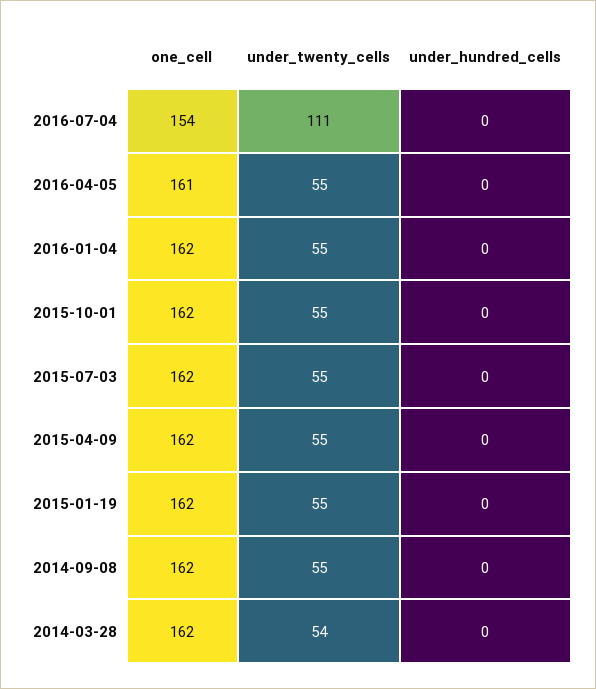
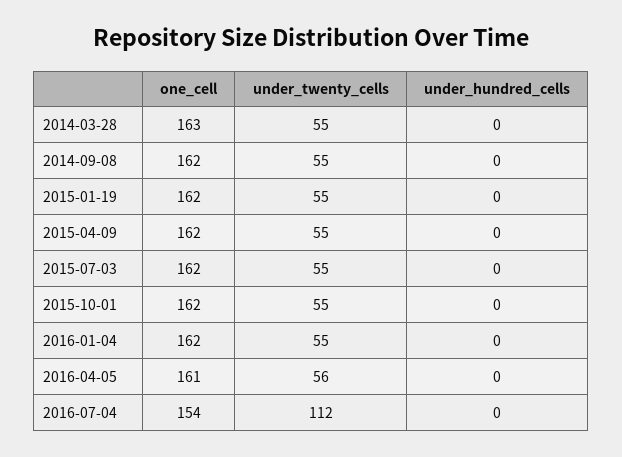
under_twenty_cells, 2016-07-04: 111 -> 112
under_twenty_cells, 2016-04-05: 55 -> 56
one_cell, 2014-03-28: 162 -> 163
under_twenty_cells, 2014-03-28: 54 -> 55

